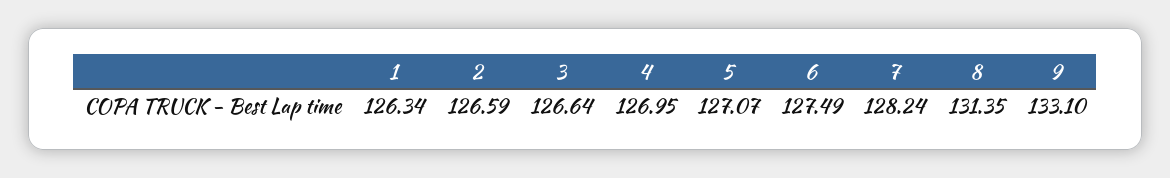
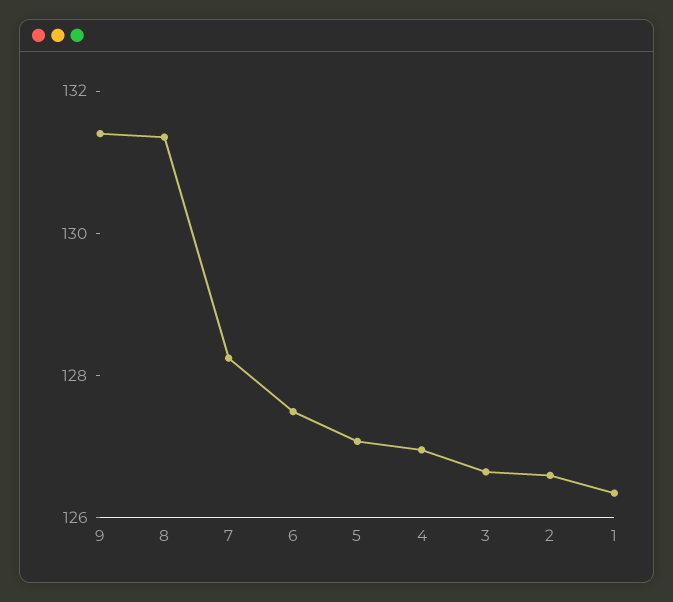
9: 133.1 -> 131.5

